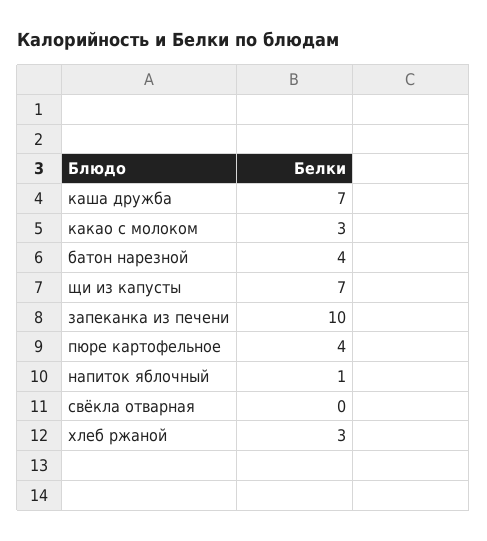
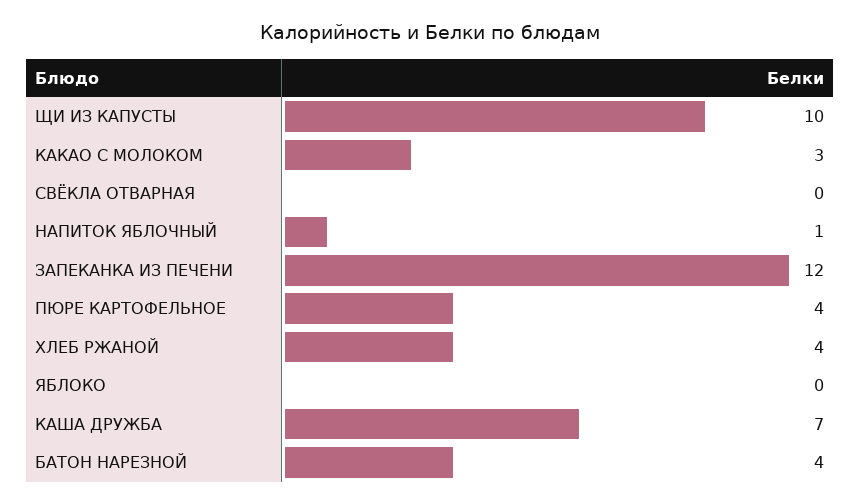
щи из капусты: 7 -> 10
запеканка из печени: 10 -> 12
хлеб ржаной: 3 -> 4
ЯБЛОКО: none -> 0

